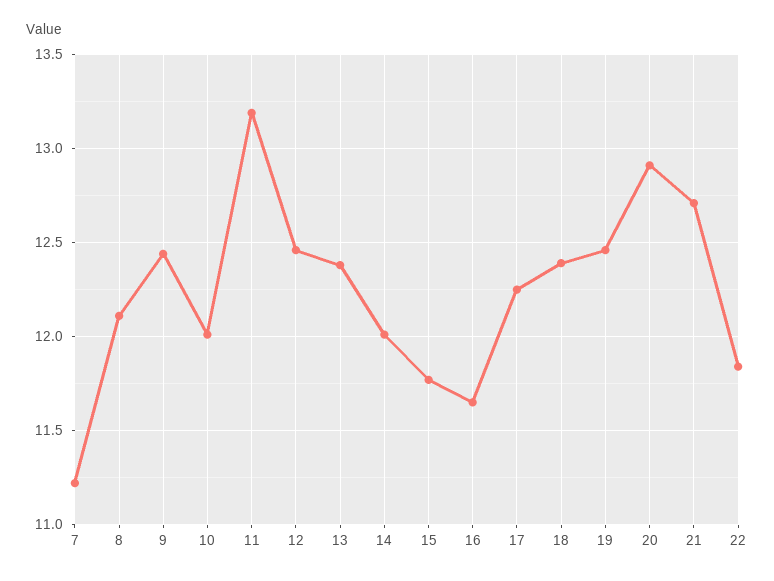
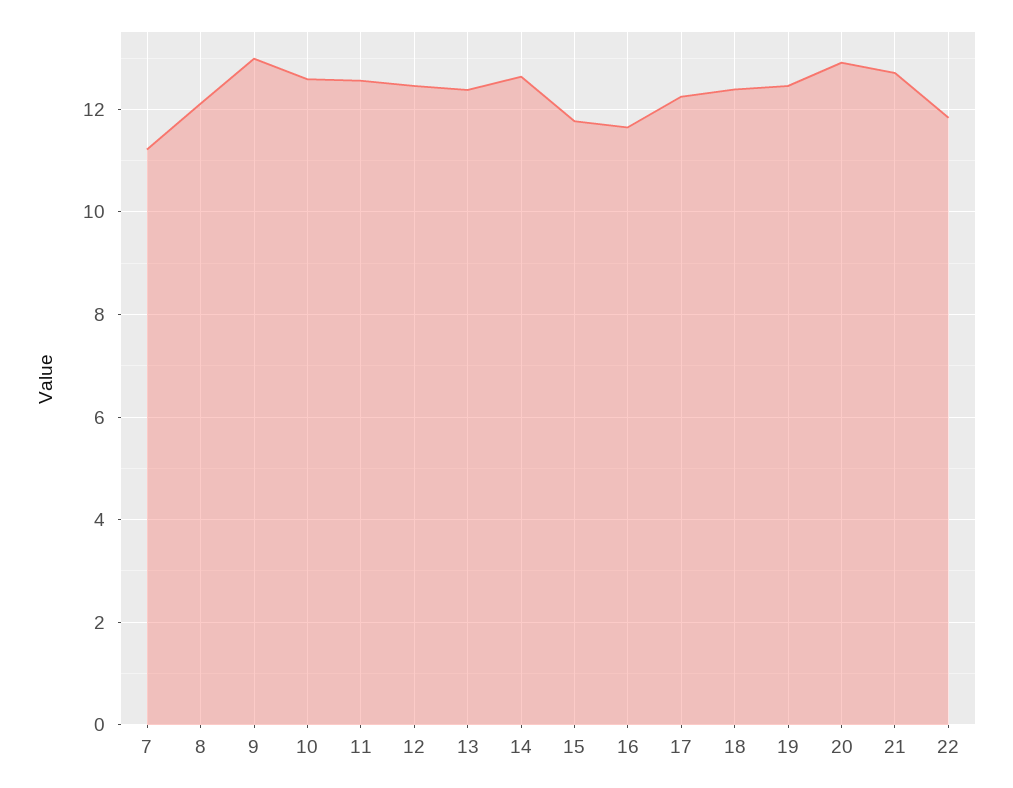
9: 12.45 -> 13
10: 12 -> 12.6
11: 13.2 -> 12.6
14: 12 -> 12.6

